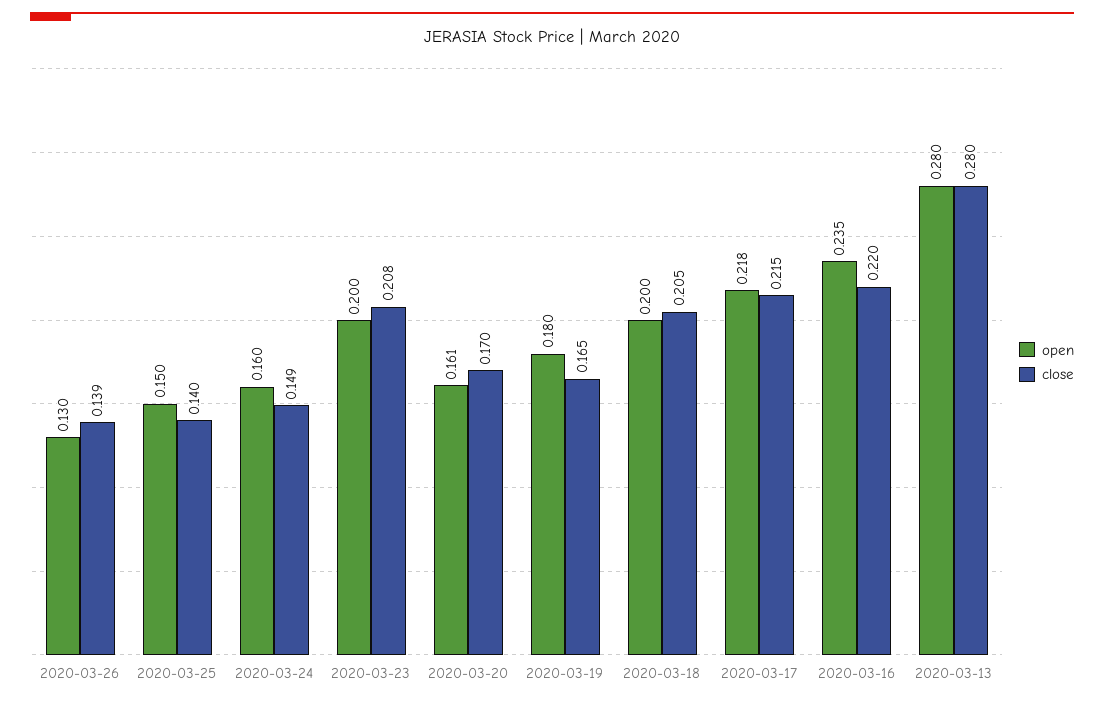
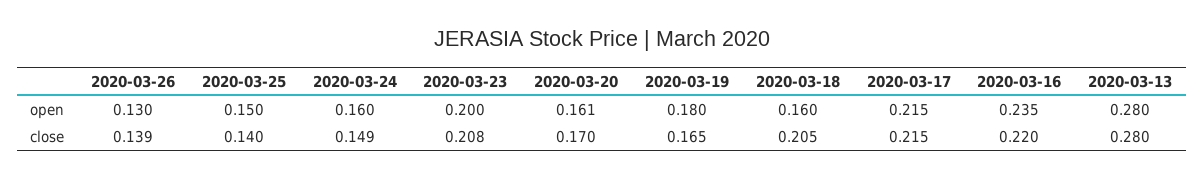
open, 2020-03-18: 0.2 -> 0.16
open, 2020-03-17: 0.218 -> 0.215

